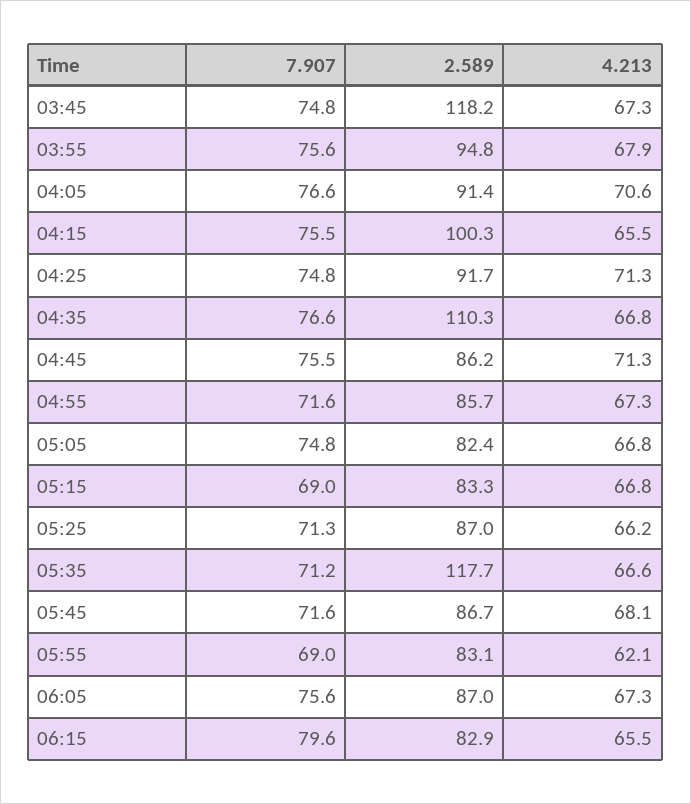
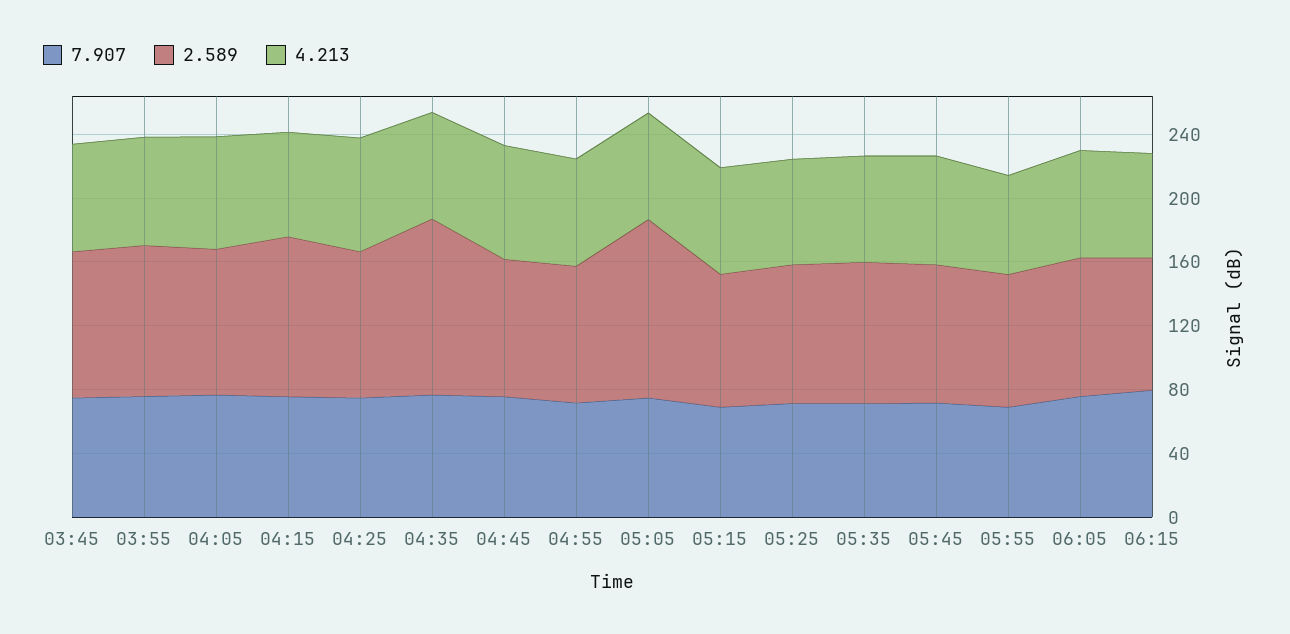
2.589, 03:45: 118.2 -> 90
2.589, 05:05: 82.4 -> 110
2.589, 05:35: 117.7 -> 90

